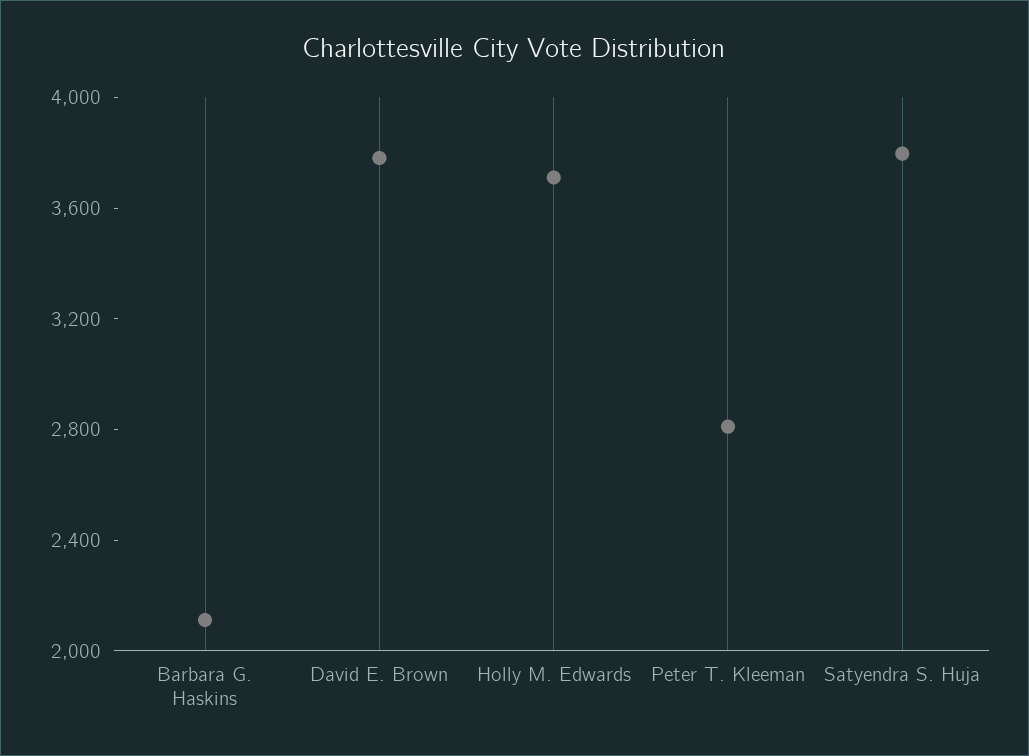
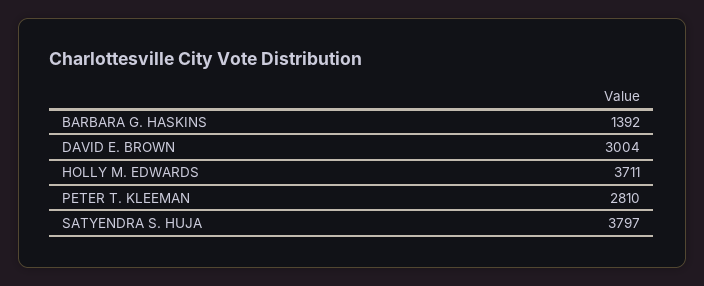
Barbara G. Haskins: 2100 -> 1392
David E. Brown: 3800 -> 3004

